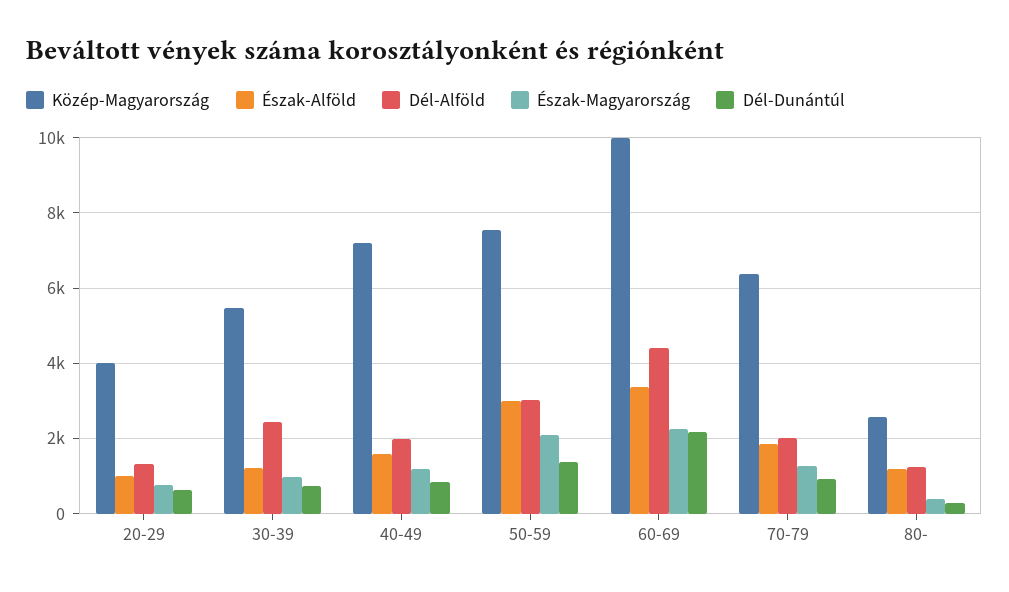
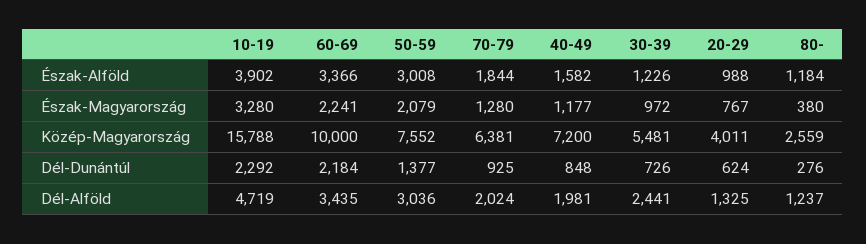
Dél-Alföld, 60-69: 4400 -> 3435
Észak-Alföld, 10-19: none -> 3902
Észak-Magyarország, 10-19: none -> 3280
Közép-Magyarország, 10-19: none -> 15788
Dél-Dunántúl, 10-19: none -> 2292
Dél-Alföld, 10-19: none -> 4719

